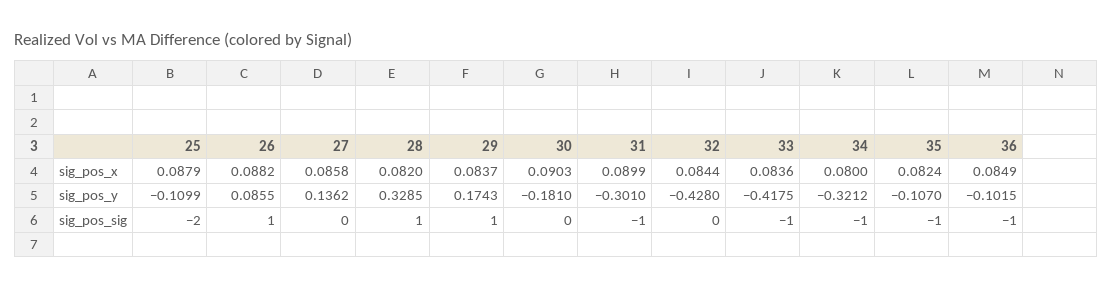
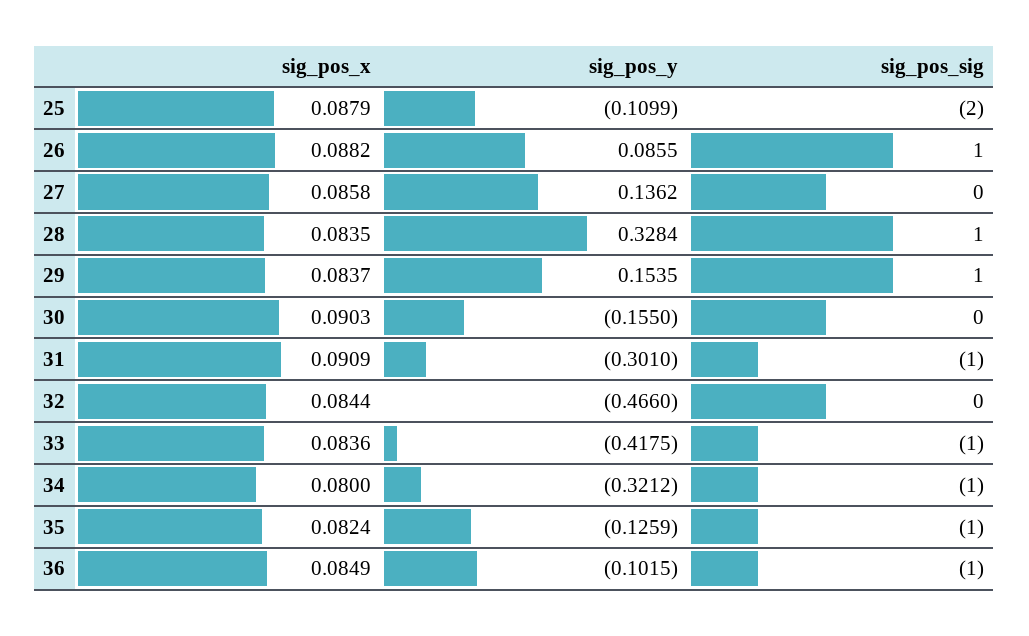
28, sig_pos_x: 0.082 -> 0.0835
31, sig_pos_x: 0.0899 -> 0.0909
28, sig_pos_y: 0.3285 -> 0.3284
29, sig_pos_y: 0.1743 -> 0.1535
30, sig_pos_y: -0.181 -> -0.155
32, sig_pos_y: -0.428 -> -0.466
35, sig_pos_y: -0.107 -> -0.1259

